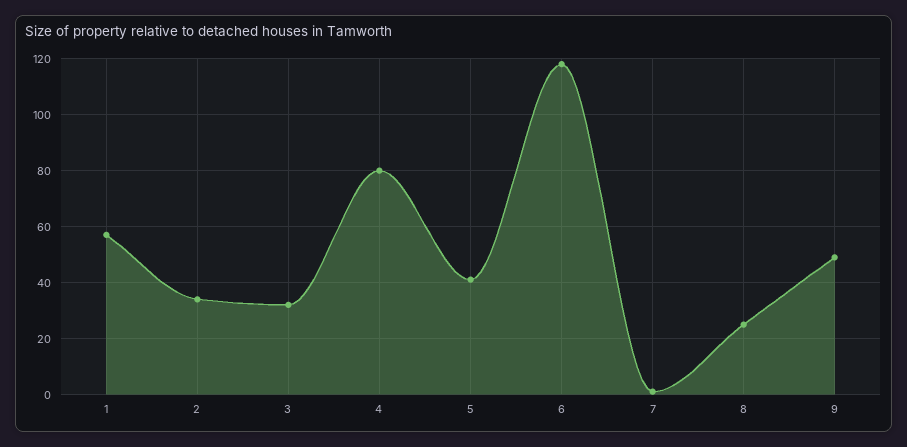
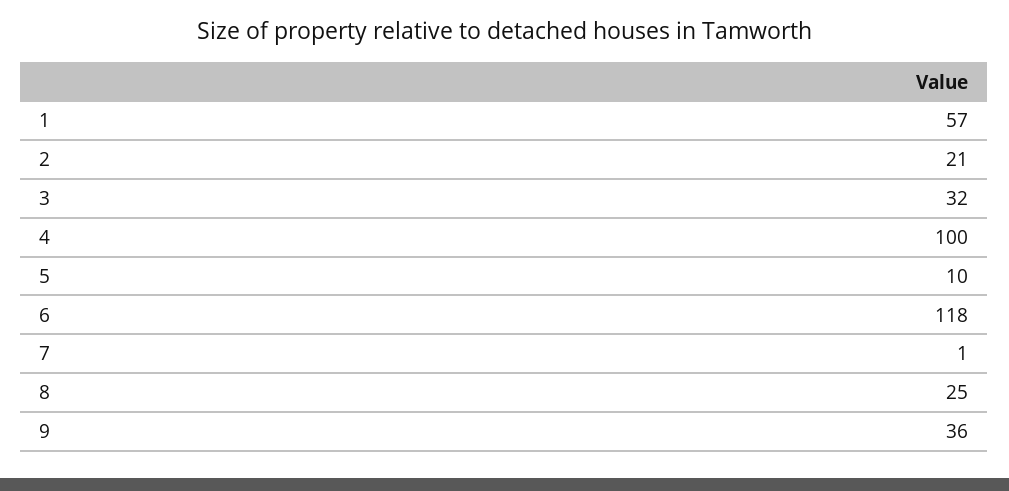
2: 35 -> 21
4: 80 -> 100
5: 40 -> 10
9: 50 -> 36

